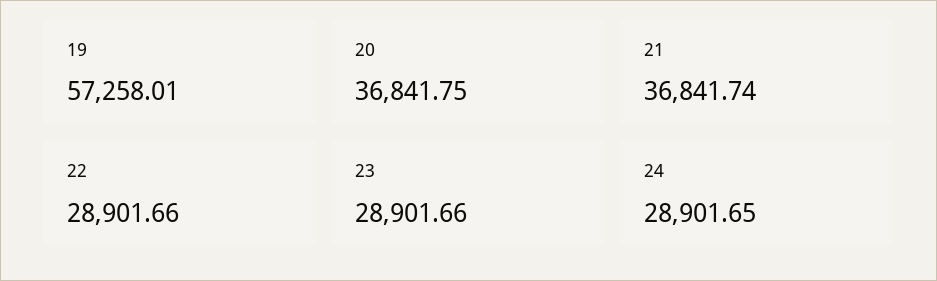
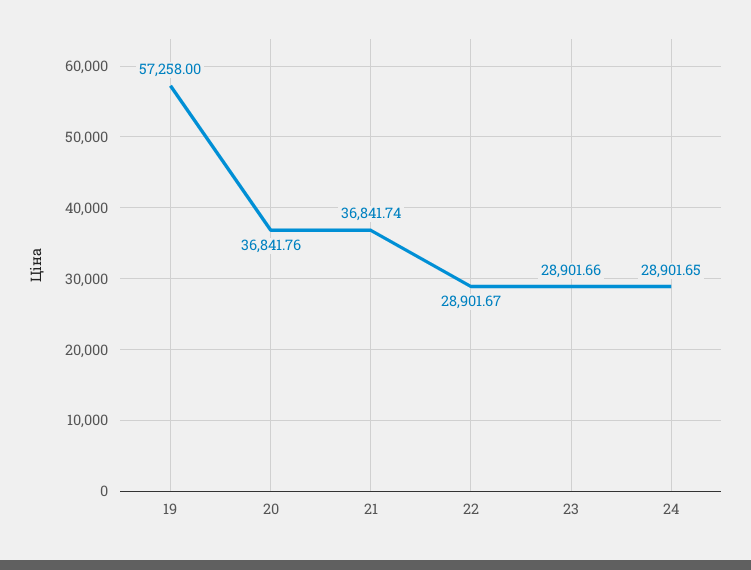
19: 57258.01 -> 57258
20: 36841.75 -> 36841.76
22: 28901.66 -> 28901.67

